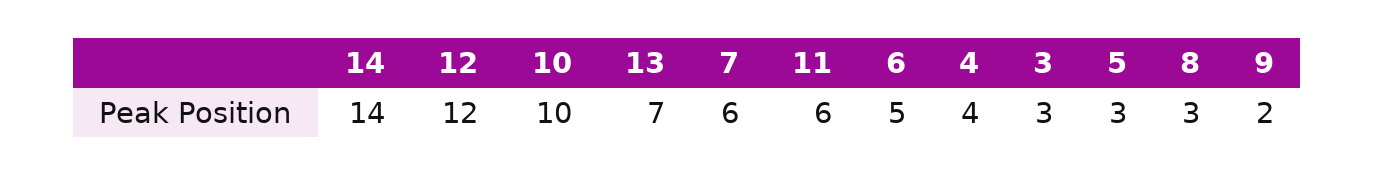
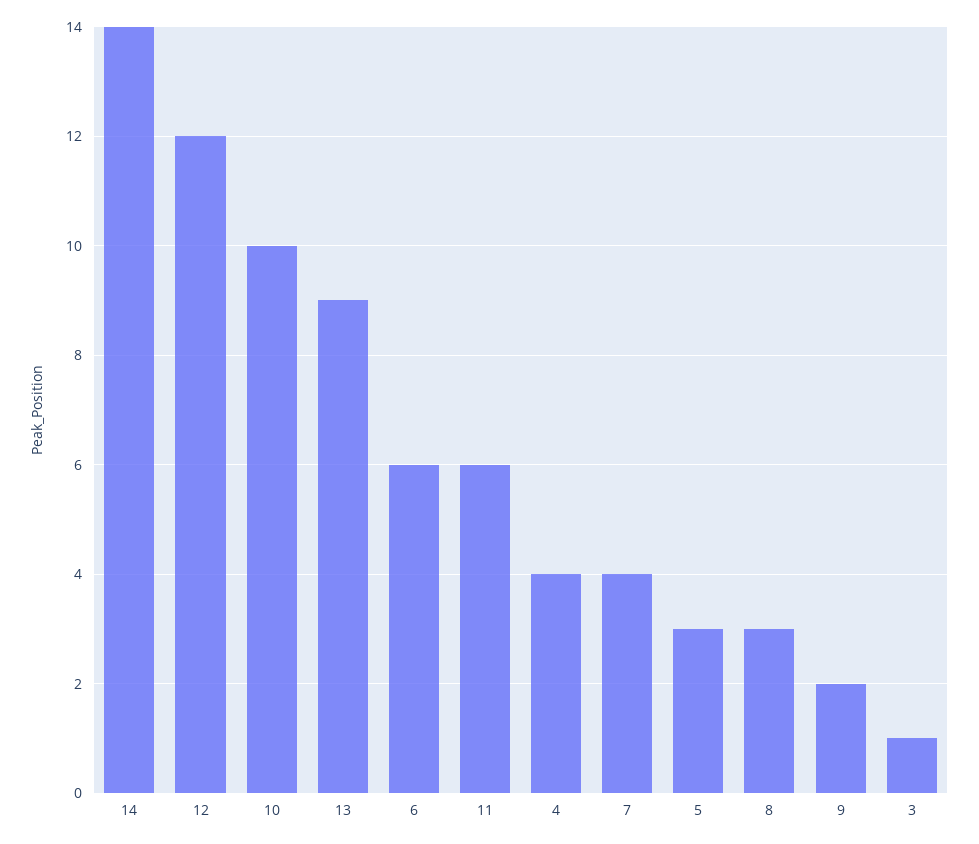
13: 7 -> 9
7: 6 -> 4
6: 5 -> 6
3: 3 -> 1

